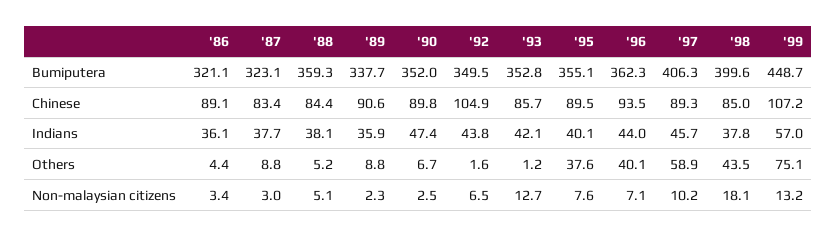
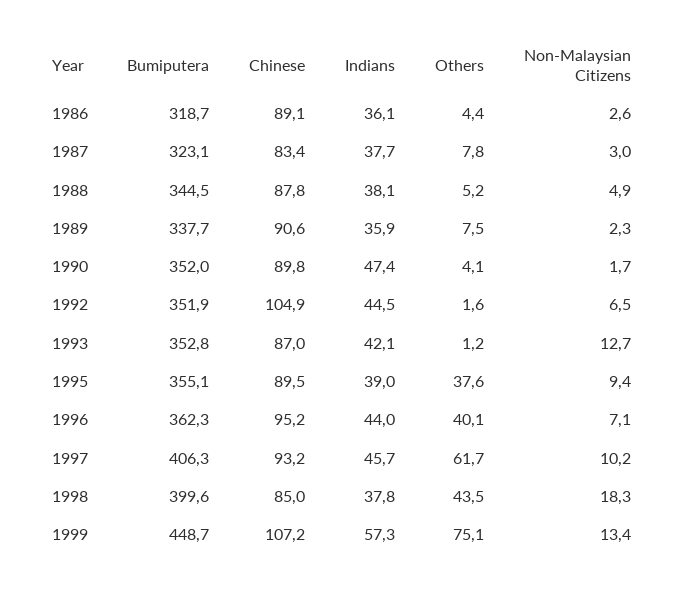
'86, Bumiputera: 321.1 -> 318.7
'88, Bumiputera: 359.3 -> 344.5
'92, Bumiputera: 349.5 -> 351.9
'88, Chinese: 84.4 -> 87.8
'93, Chinese: 85.7 -> 87
'96, Chinese: 93.5 -> 95.2
'97, Chinese: 89.3 -> 93.2
'92, Indians: 43.8 -> 44.5
'95, Indians: 40.1 -> 39
'99, Indians: 57 -> 57.3
'87, Others: 8.8 -> 7.8
'89, Others: 8.8 -> 7.5
'90, Others: 6.7 -> 4.1
'97, Others: 58.9 -> 61.7
'86, Non-malaysian citizens: 3.4 -> 2.6
'88, Non-malaysian citizens: 5.1 -> 4.9
'90, Non-malaysian citizens: 2.5 -> 1.7
'95, Non-malaysian citizens: 7.6 -> 9.4
'98, Non-malaysian citizens: 18.1 -> 18.3
'99, Non-malaysian citizens: 13.2 -> 13.4

